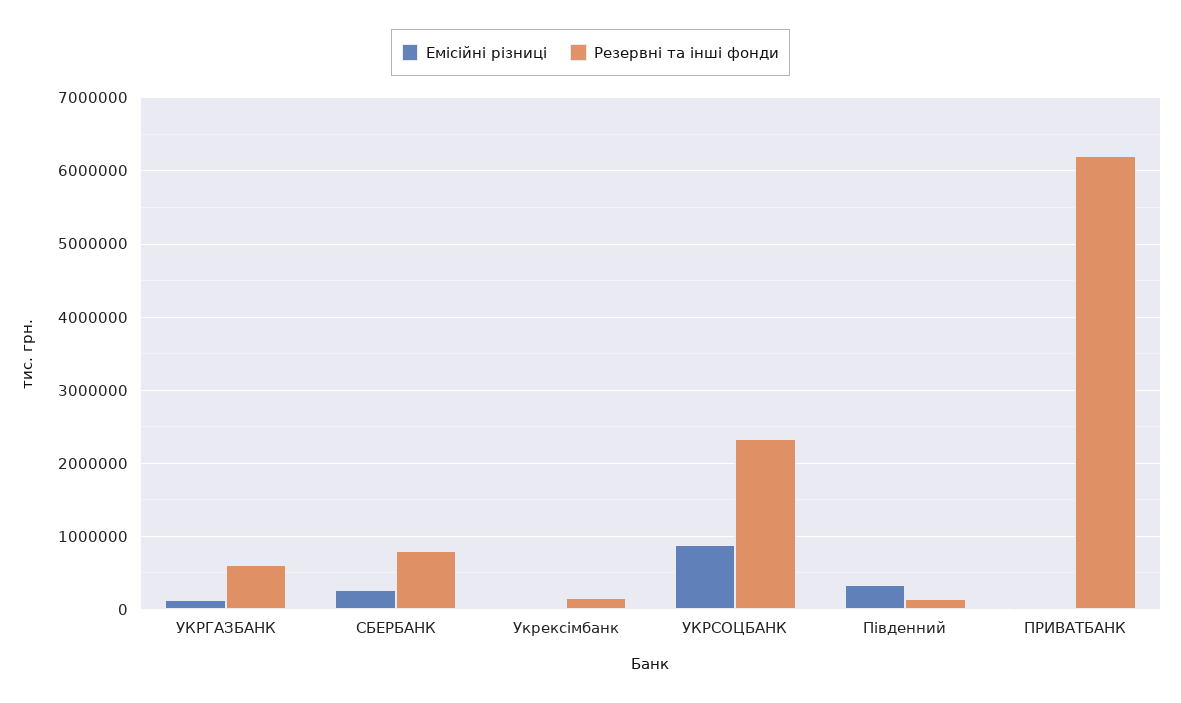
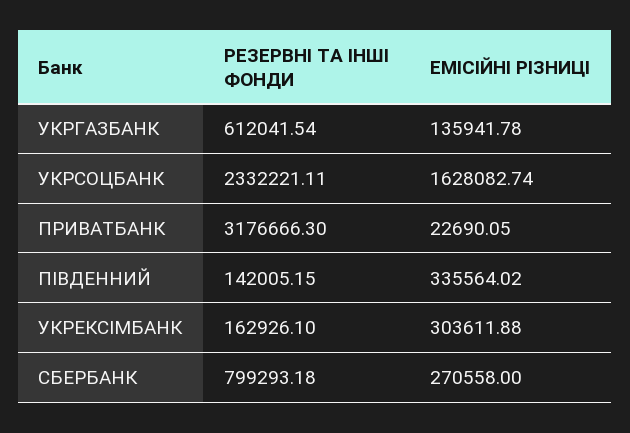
Емісійні різниці, Укрексімбанк: 0 -> 303611.88
Емісійні різниці, УКРСОЦБАНК: 900000 -> 1628082.74
Резервні та інші фонди, ПРИВАТБАНК: 6200000 -> 3176666.3

